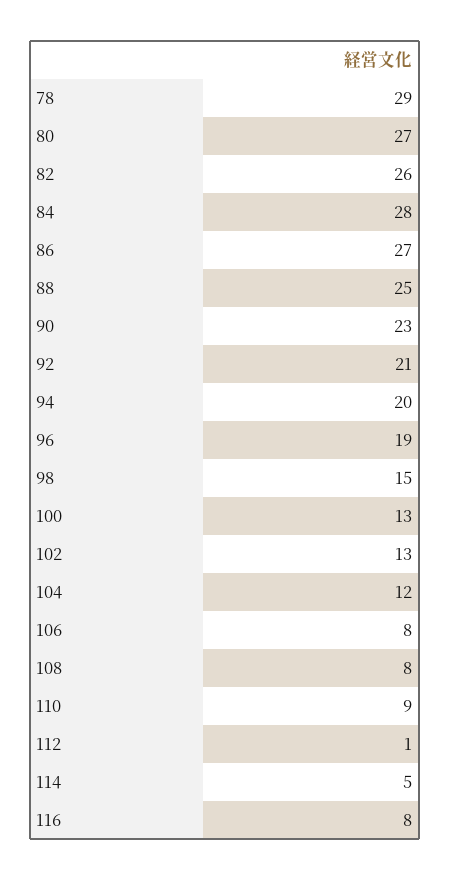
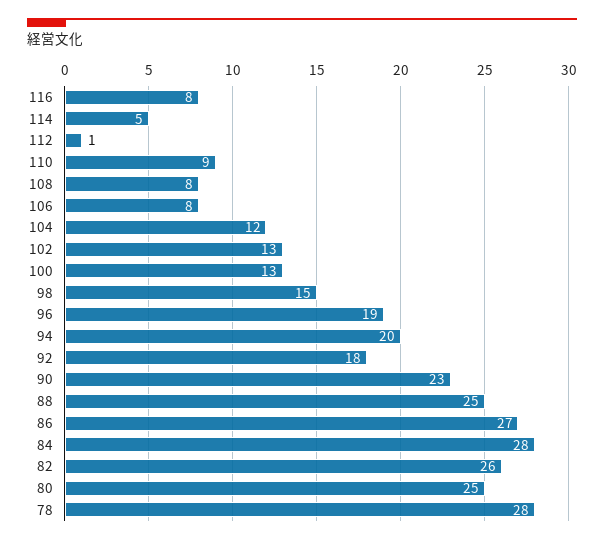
78: 29 -> 28
80: 27 -> 25
92: 21 -> 18

